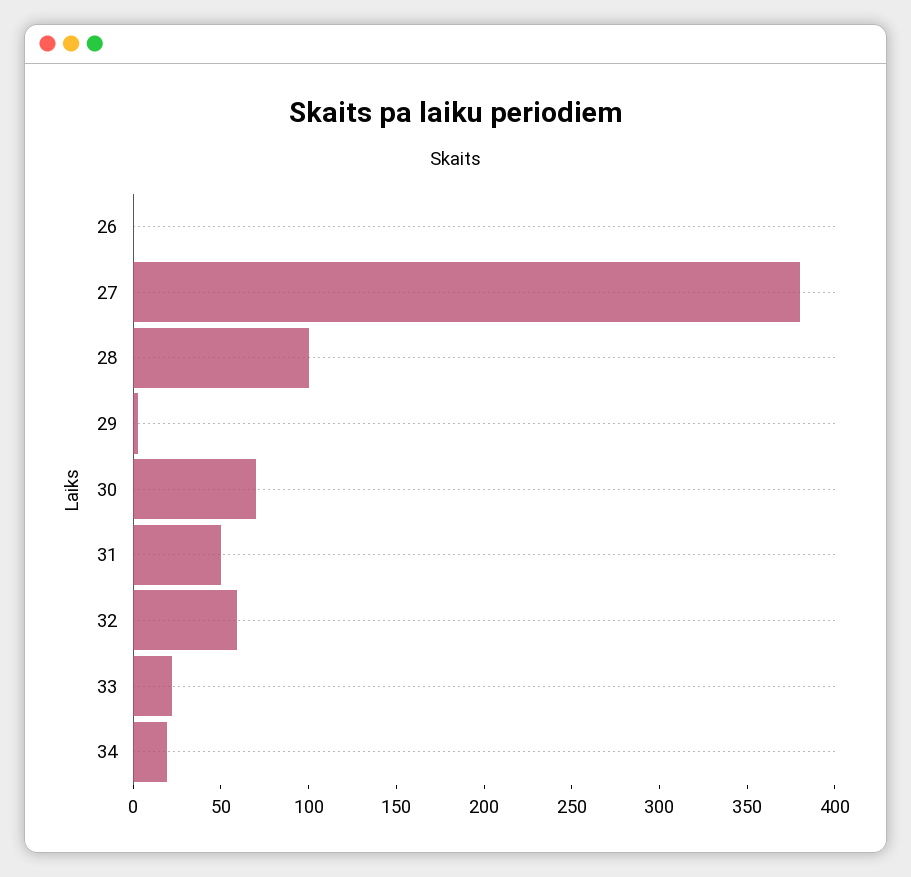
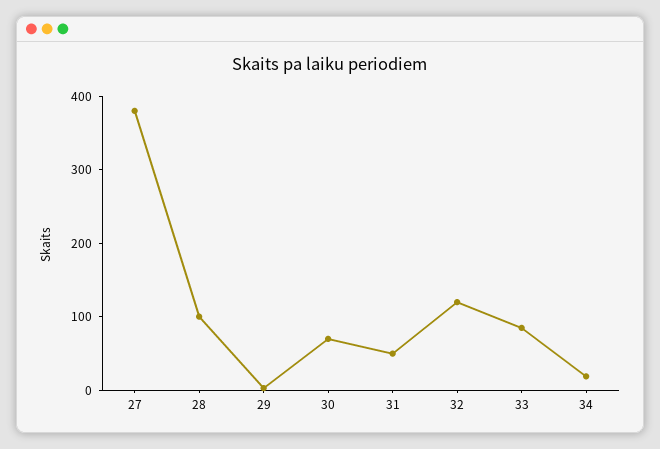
26: 0 -> none
32: 60 -> 120
33: 20 -> 80

